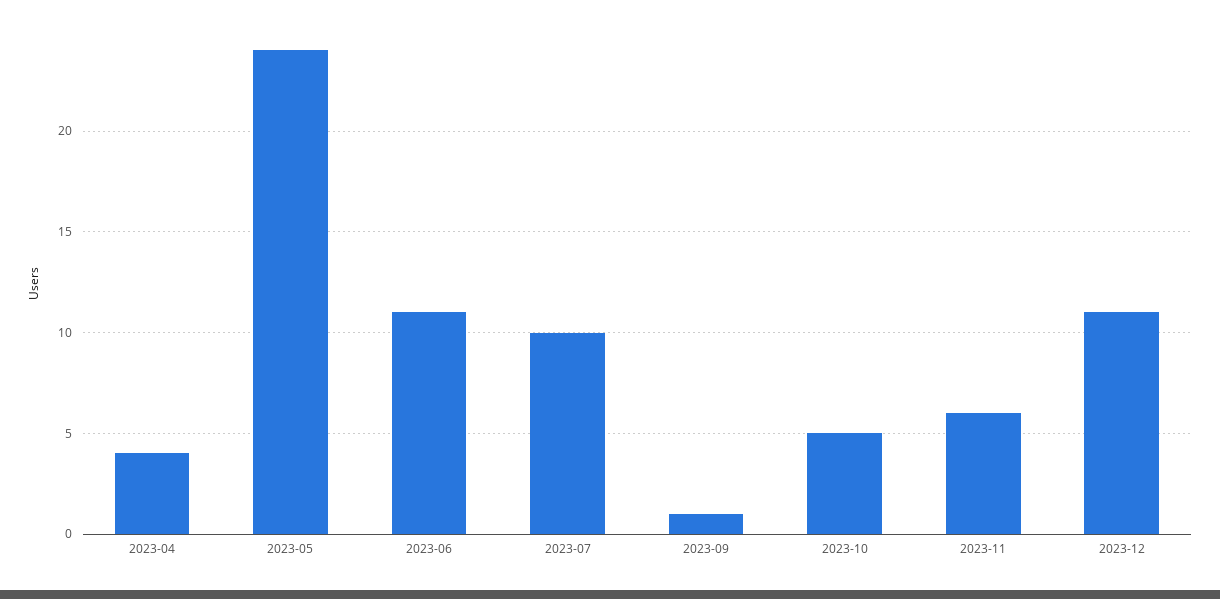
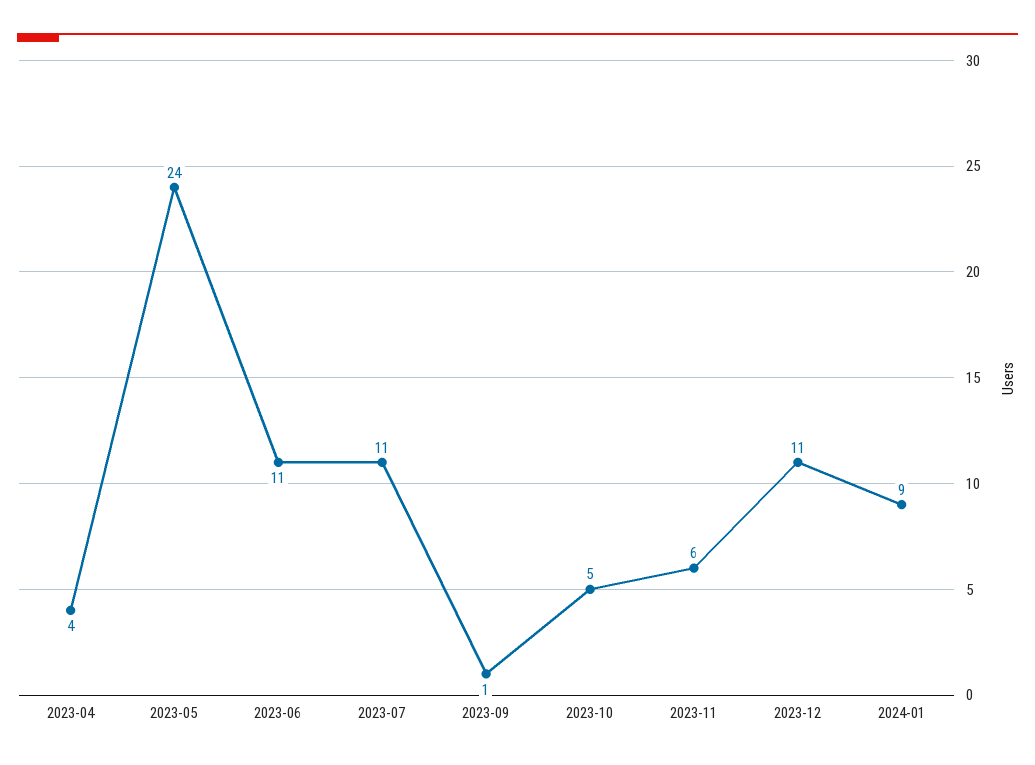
2023-07: 10 -> 11
2024-01: none -> 9

